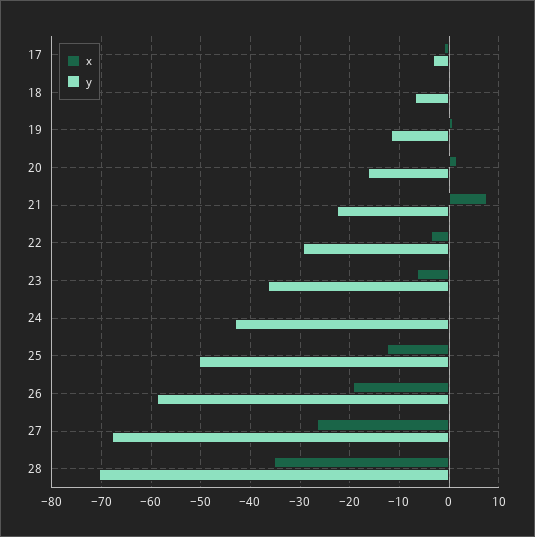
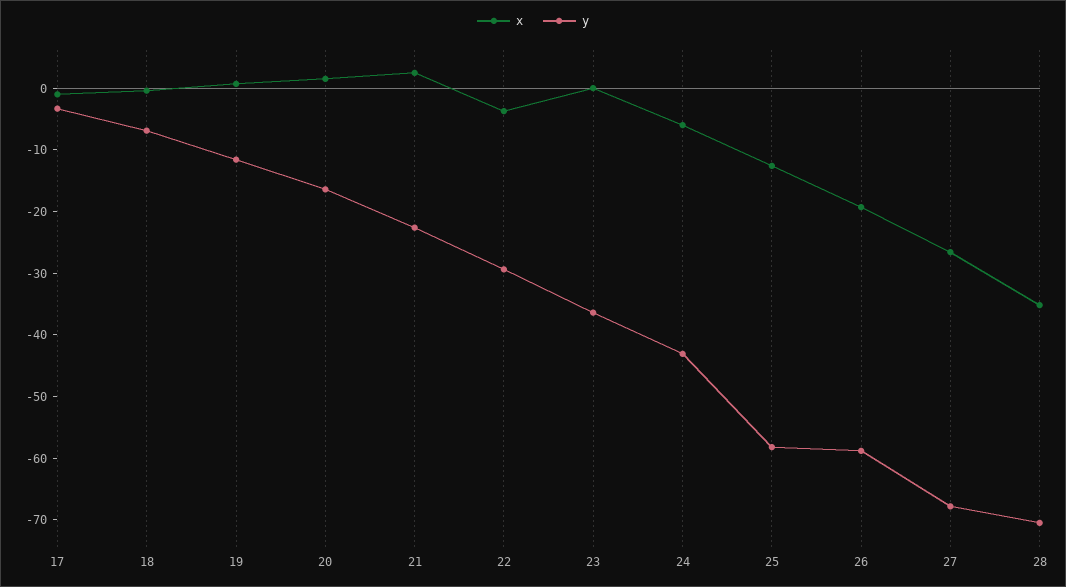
x, 21: 8 -> 2
x, 23: -6 -> 0
x, 24: 0 -> -6
y, 25: -50 -> -58

